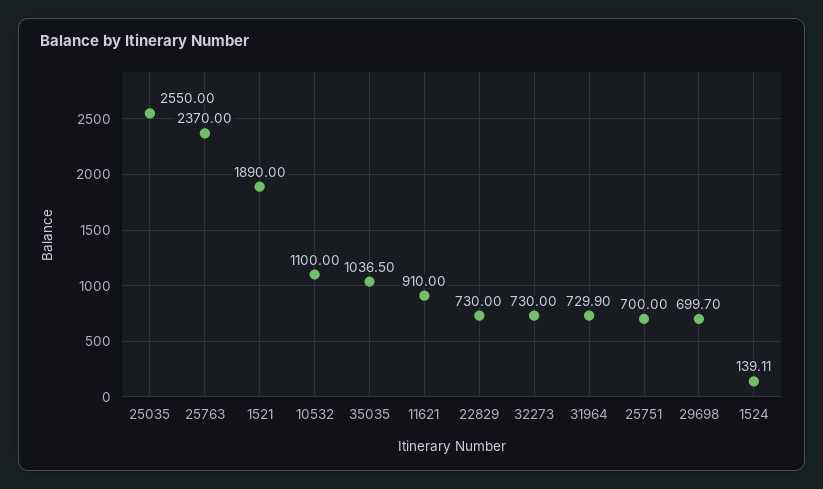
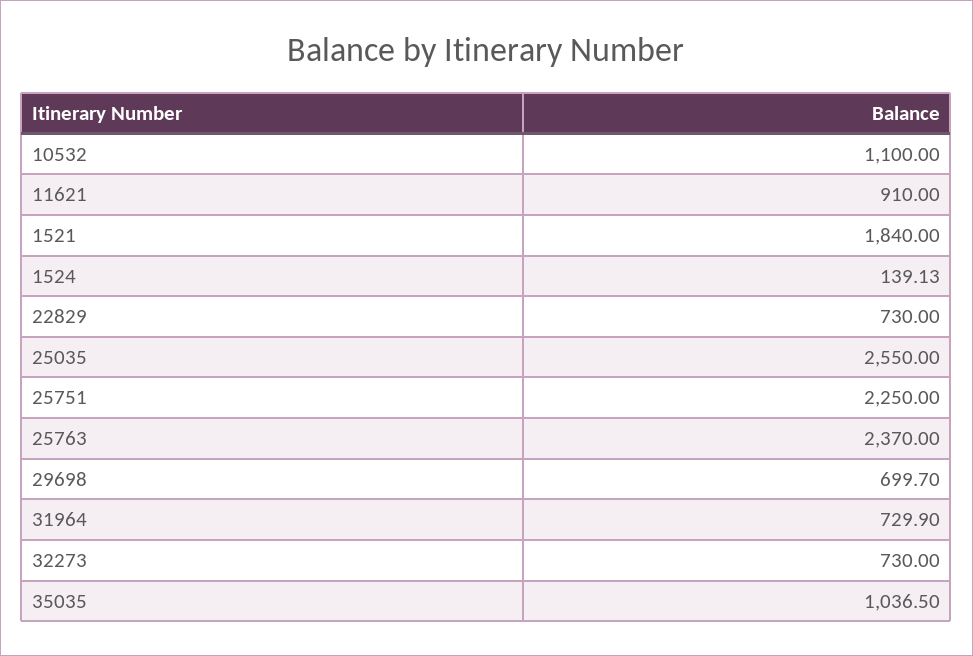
1521: 1890 -> 1840
25751: 700 -> 2250
1524: 139.11 -> 139.13

